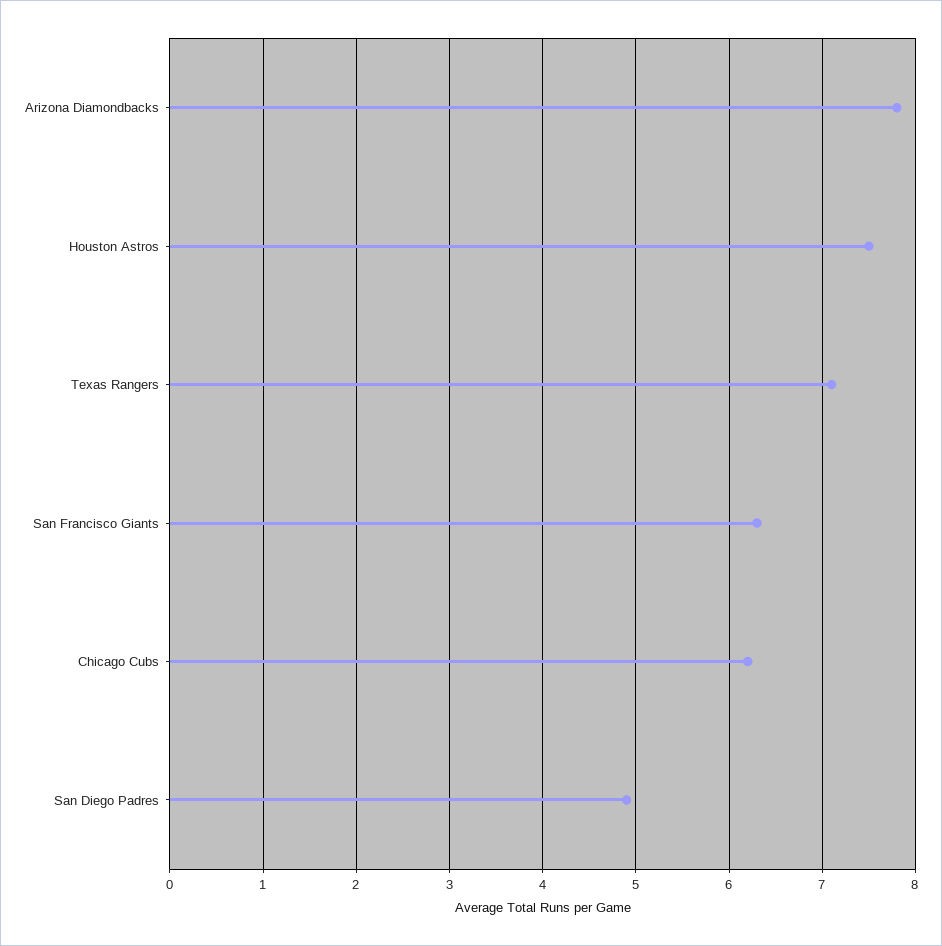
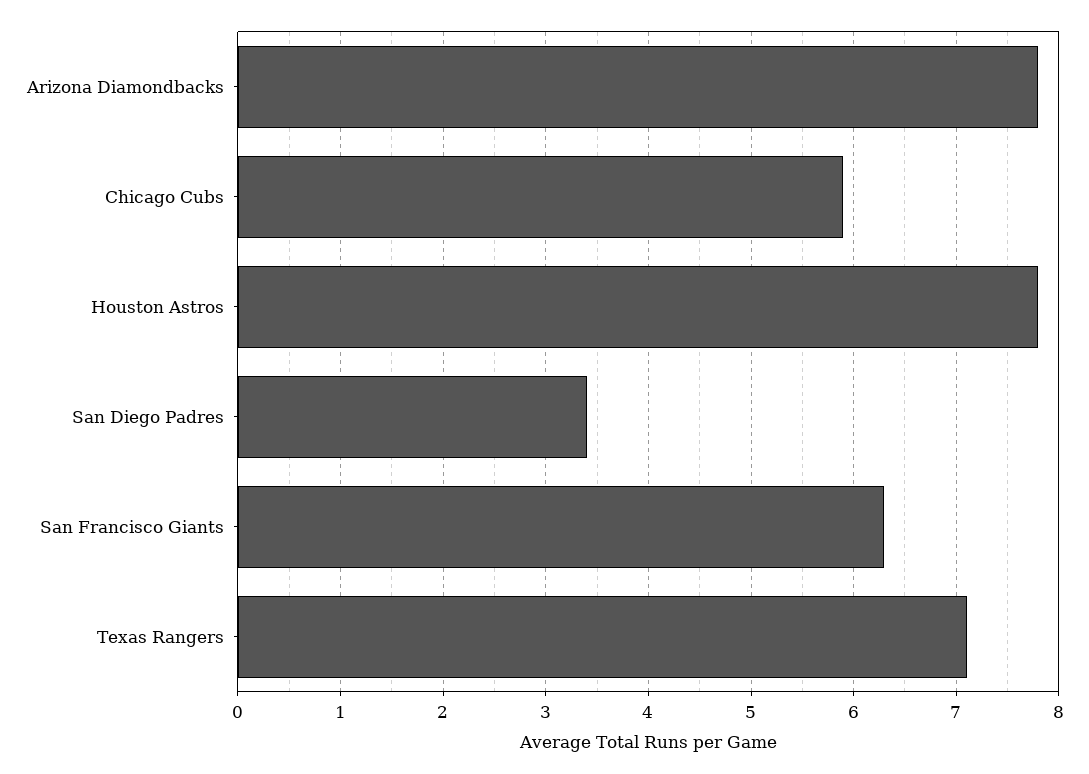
Houston Astros: 7.5 -> 7.8
Chicago Cubs: 6.2 -> 5.9
San Diego Padres: 4.9 -> 3.4

